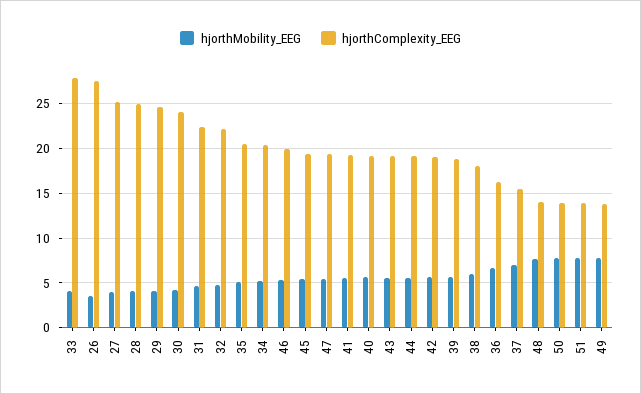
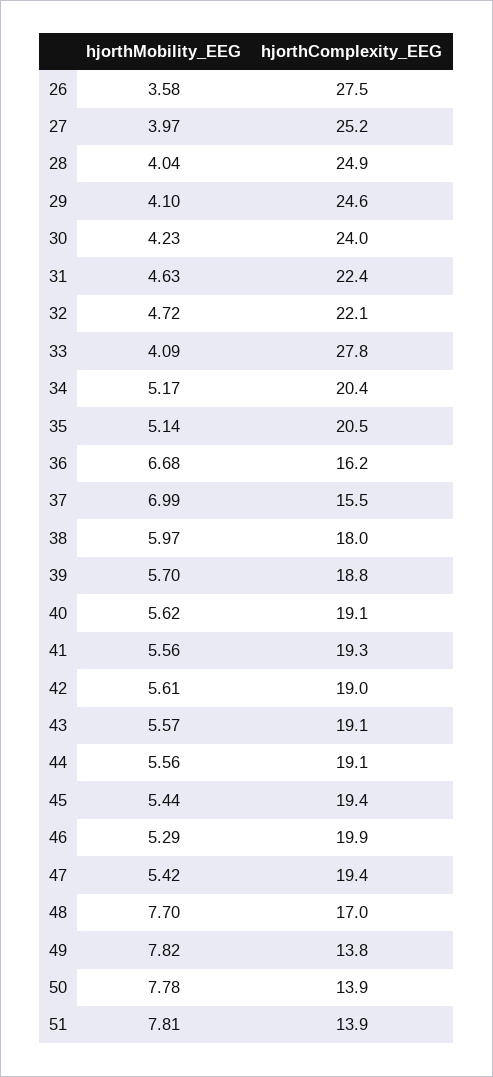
hjorthComplexity_EEG, 48: 14 -> 17

